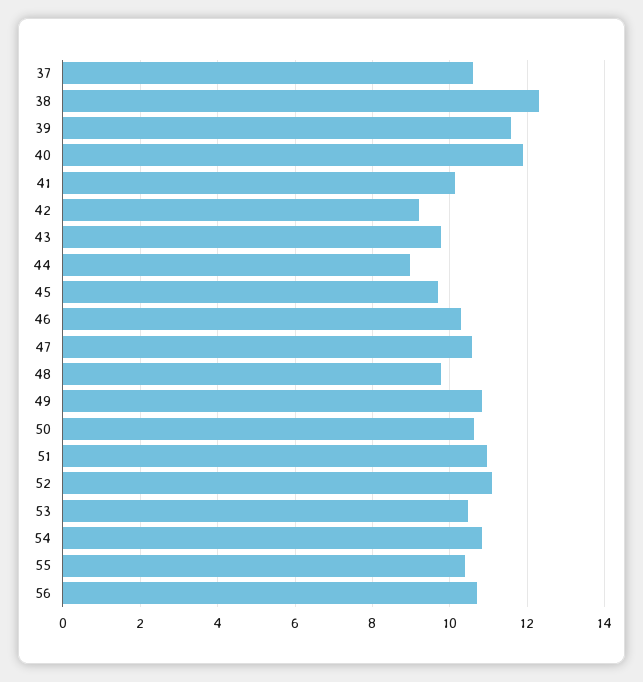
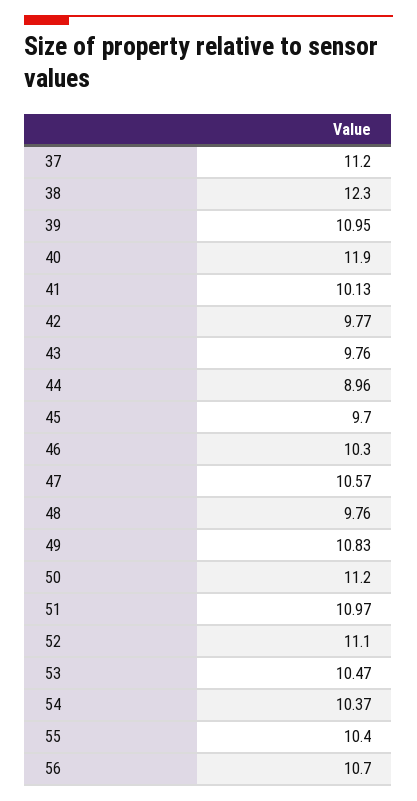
37: 10.6 -> 11.2
39: 11.6 -> 10.95
42: 9.2 -> 9.77
50: 10.6 -> 11.2
54: 10.8 -> 10.37

